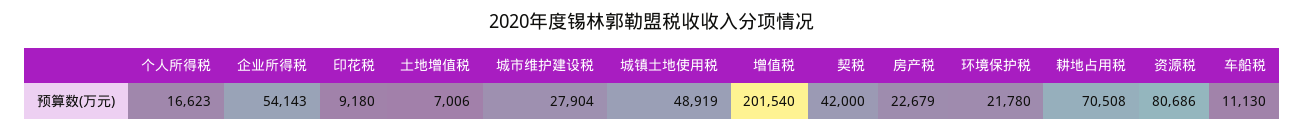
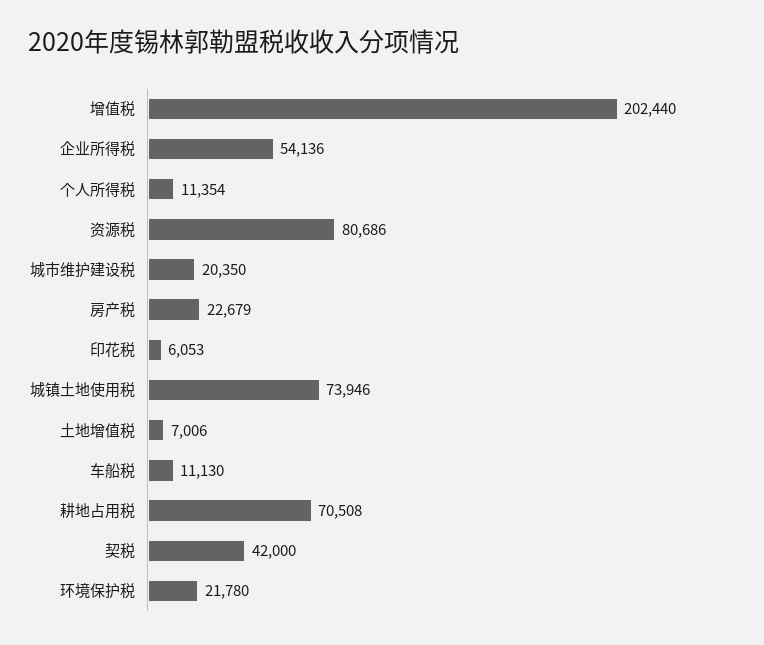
个人所得税: 16623 -> 11354
企业所得税: 54143 -> 54136
印花税: 9180 -> 6053
城市维护建设税: 27904 -> 20350
城镇土地使用税: 48919 -> 73946
增值税: 201540 -> 202440

